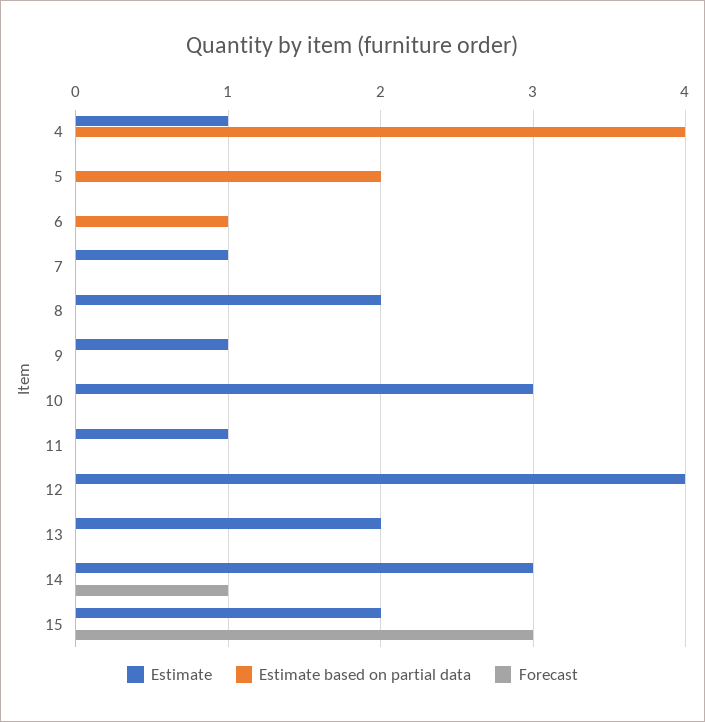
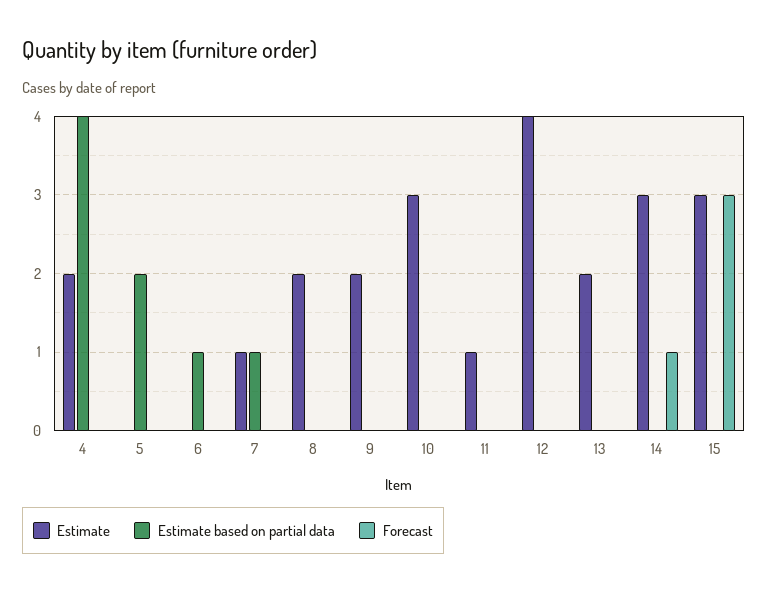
Estimate, 4: 1 -> 2
Estimate based on partial data, 7: 0 -> 1
Estimate, 9: 1 -> 2
Estimate, 15: 2 -> 3

